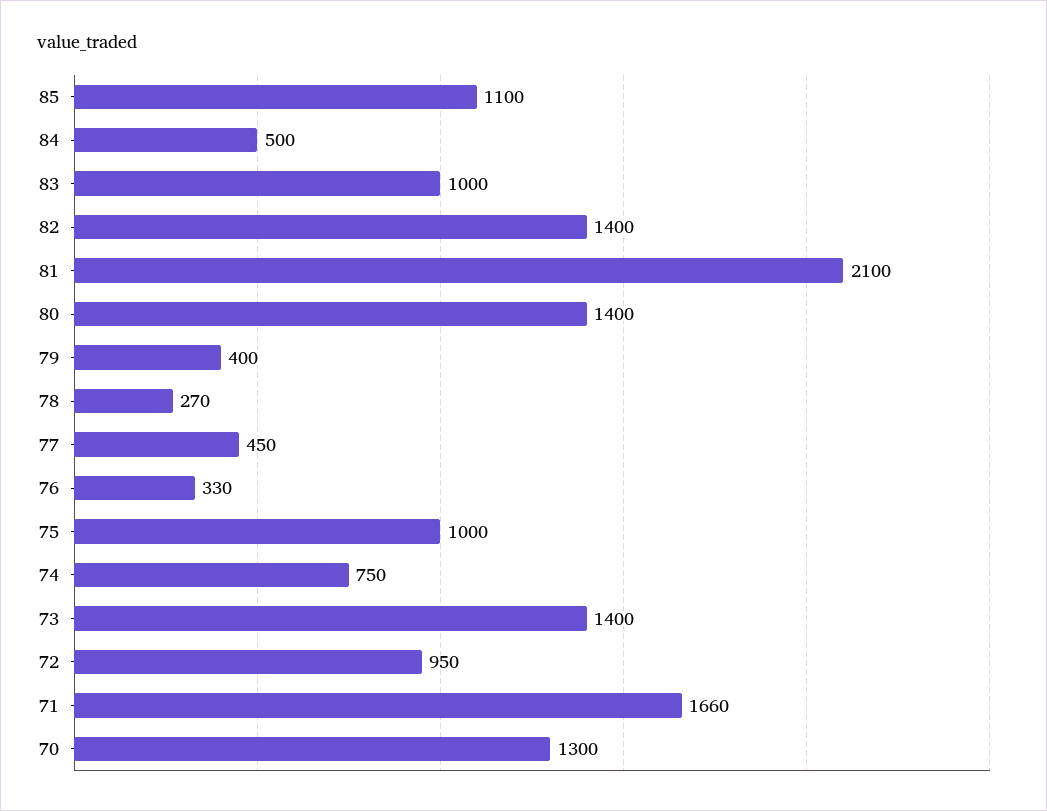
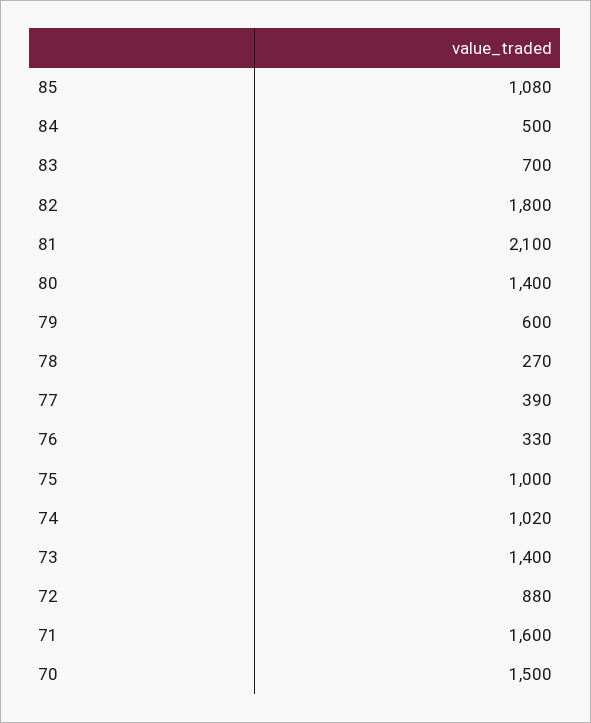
85: 1100 -> 1080
83: 1000 -> 700
82: 1400 -> 1800
79: 400 -> 600
77: 450 -> 390
74: 750 -> 1020
72: 950 -> 880
71: 1660 -> 1600
70: 1300 -> 1500

